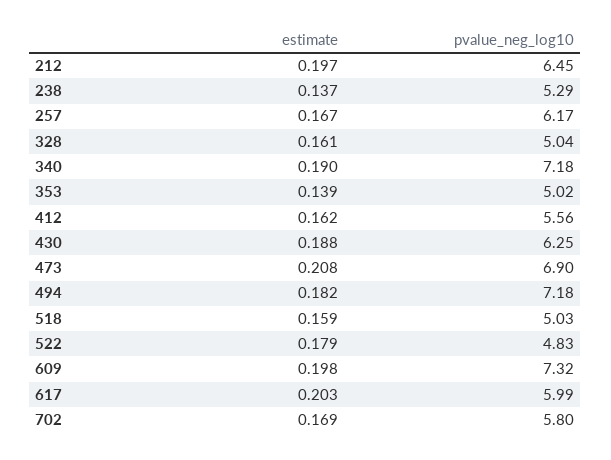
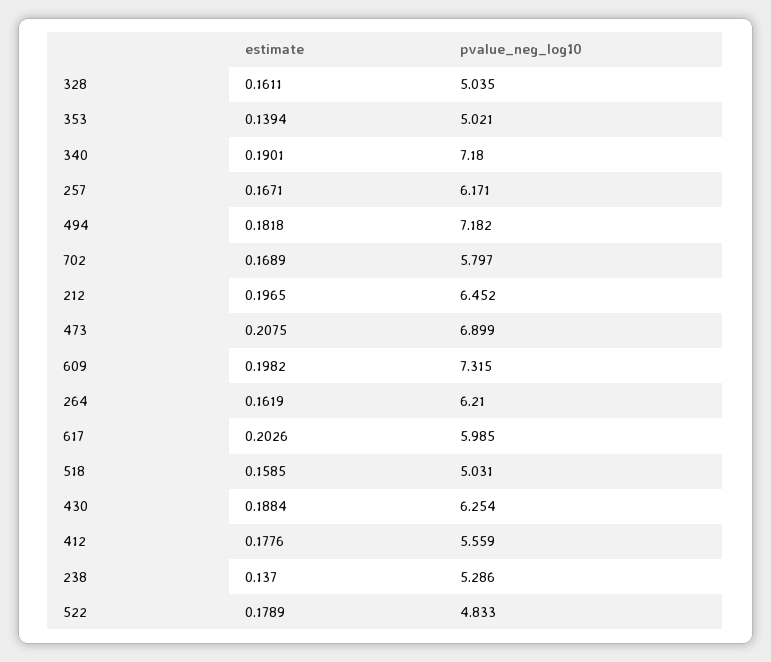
estimate, 412: 0.162 -> 0.1776
estimate, 264: none -> 0.1619
pvalue_neg_log10, 264: none -> 6.21

